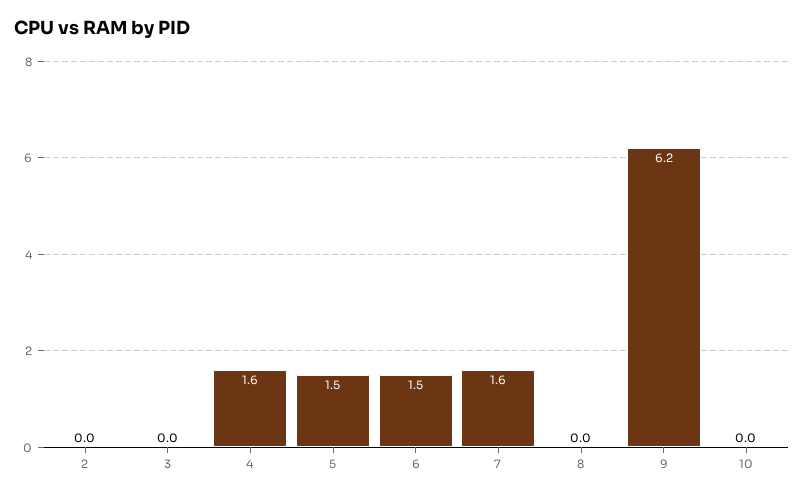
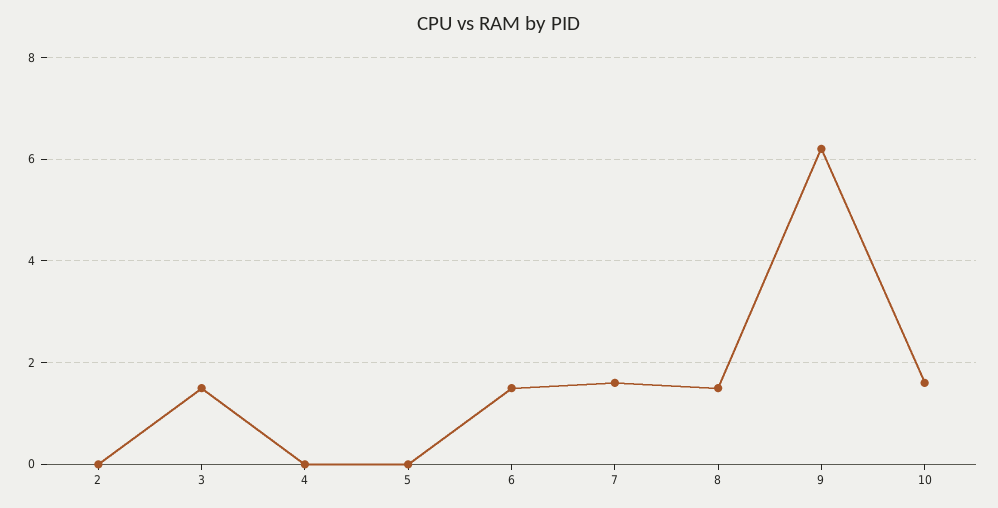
3: 0 -> 1.5
4: 1.6 -> 0
5: 1.5 -> 0
8: 0 -> 1.5
10: 0 -> 1.5

